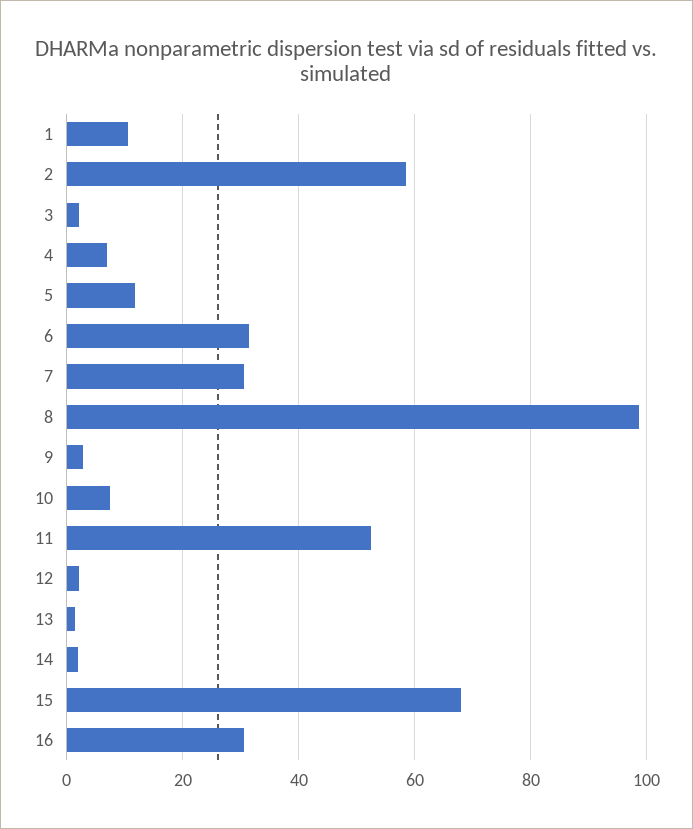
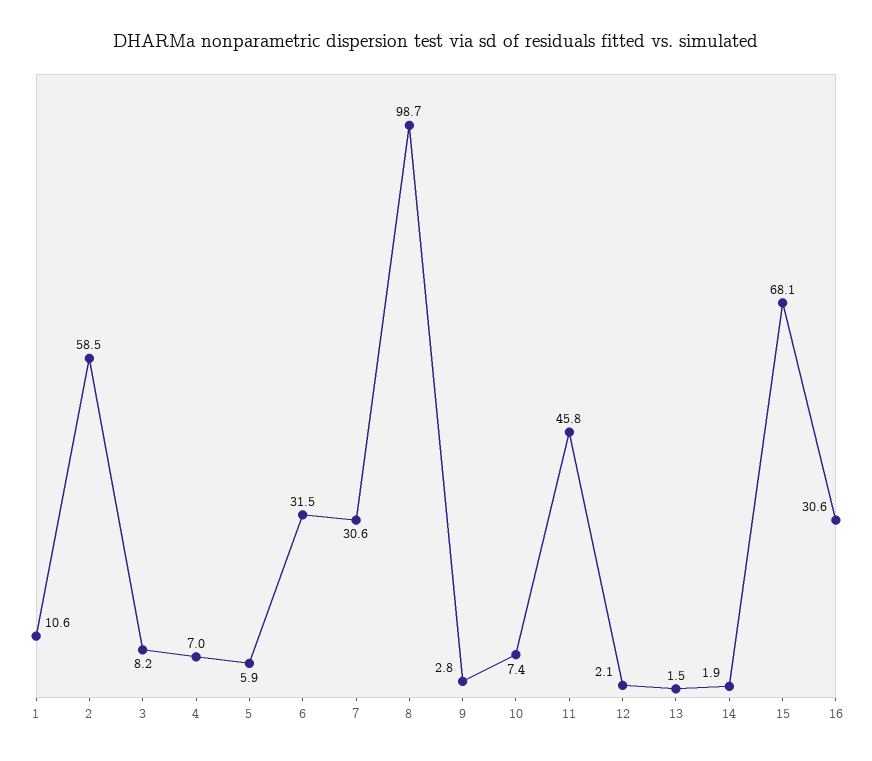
3: 2 -> 8.2
5: 12 -> 5.9
11: 52 -> 45.8

